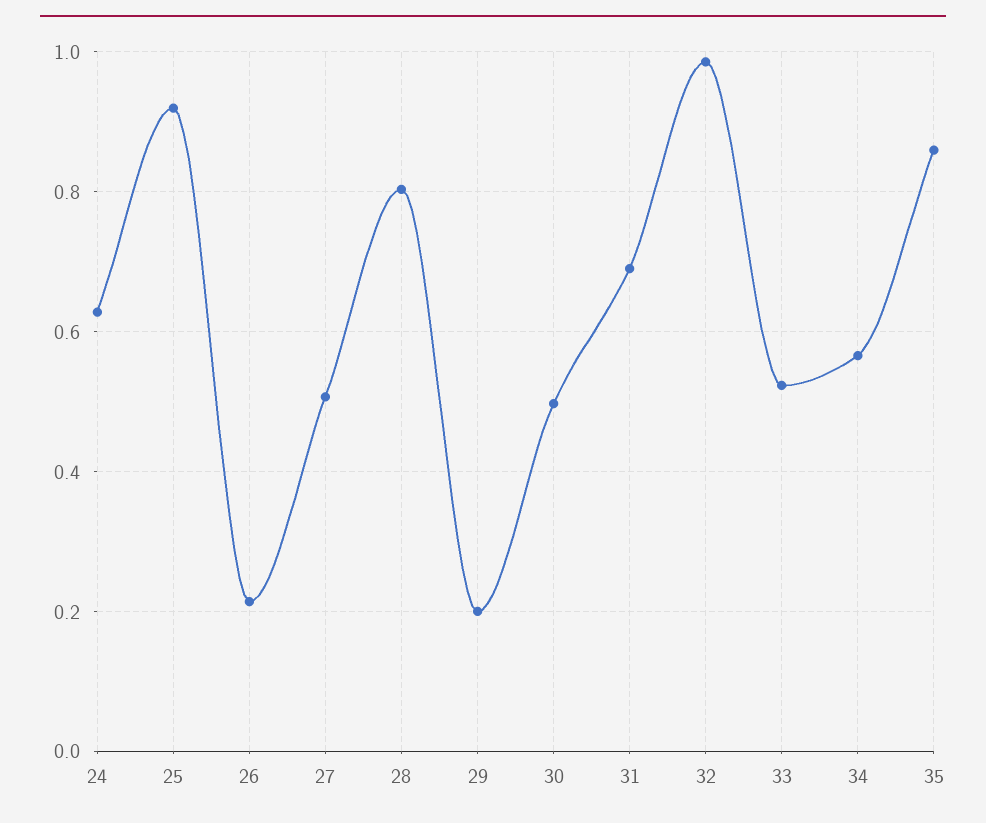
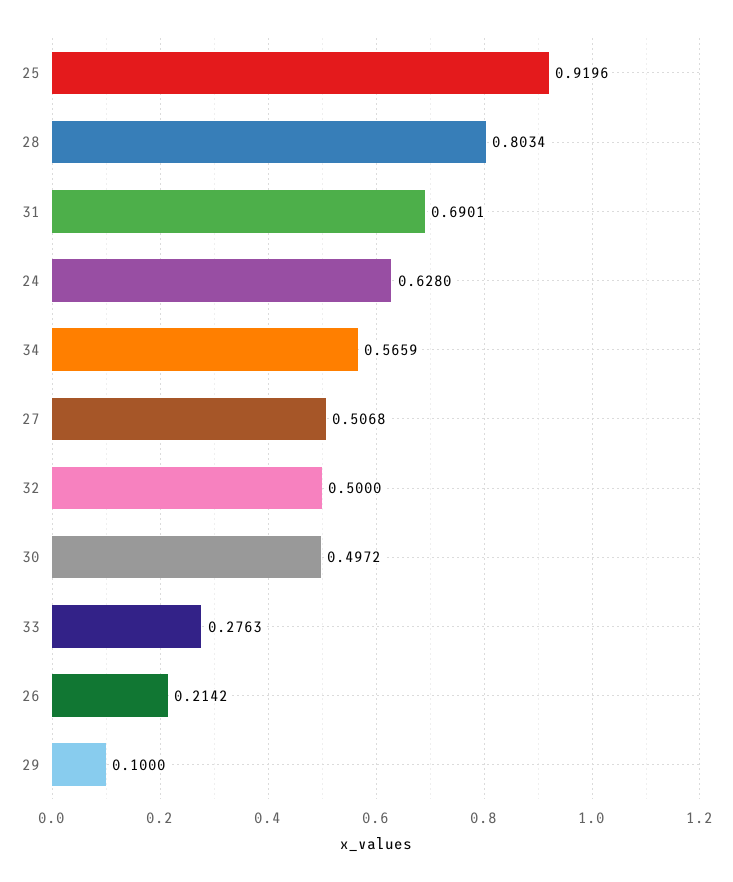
29: 0.2 -> 0.1
32: 0.98 -> 0.5
33: 0.52 -> 0.2763
35: 0.86 -> none

